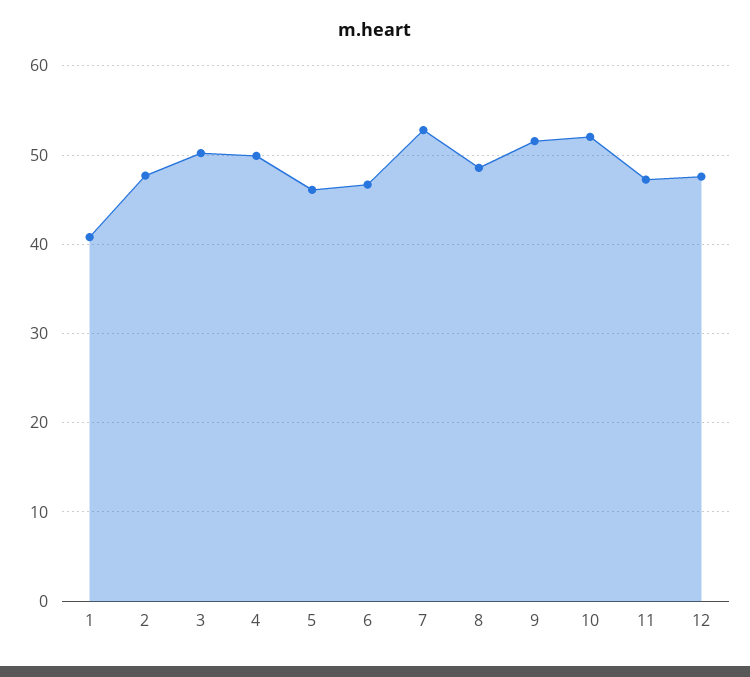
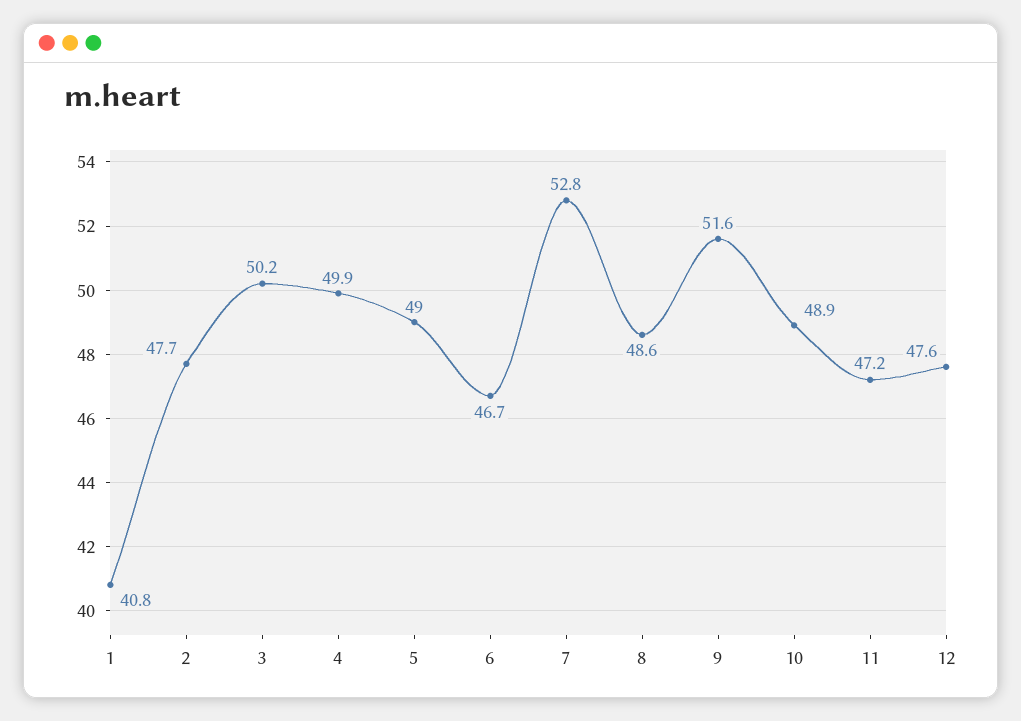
5: 46 -> 49
10: 52 -> 48.9

